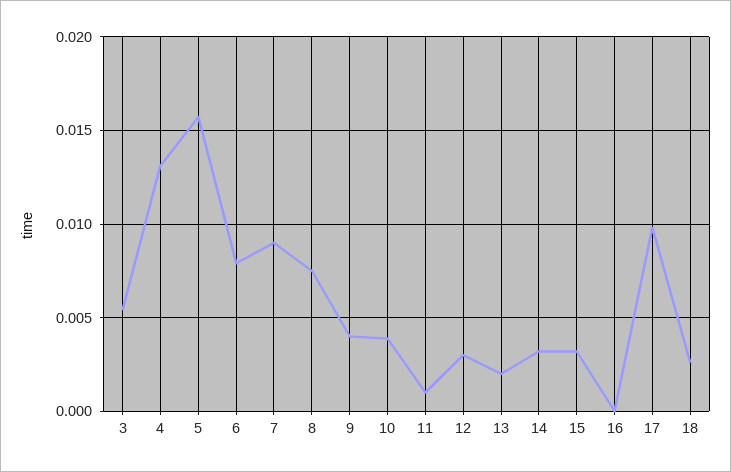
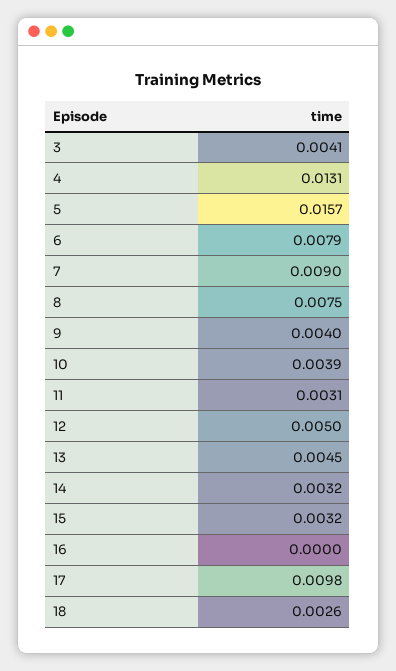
3: 0.0055 -> 0.0041
11: 0.001 -> 0.0031
12: 0.003 -> 0.005
13: 0.002 -> 0.0045

